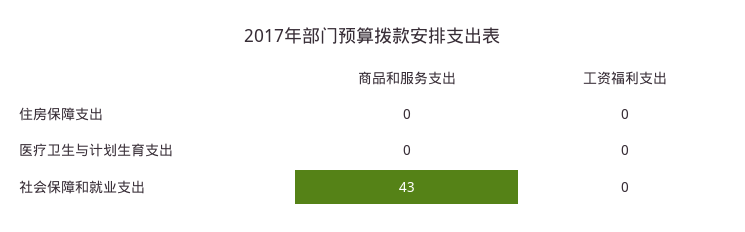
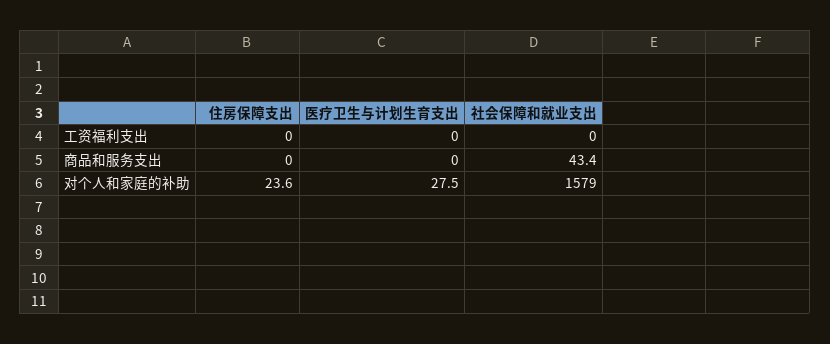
对个人和家庭的补助, 住房保障支出: none -> 23.6
对个人和家庭的补助, 医疗卫生与计划生育支出: none -> 27.5
对个人和家庭的补助, 社会保障和就业支出: none -> 1579

